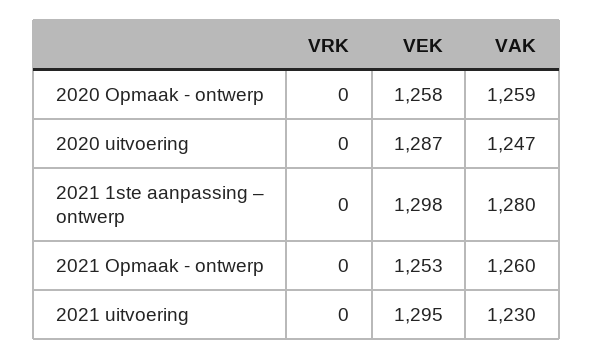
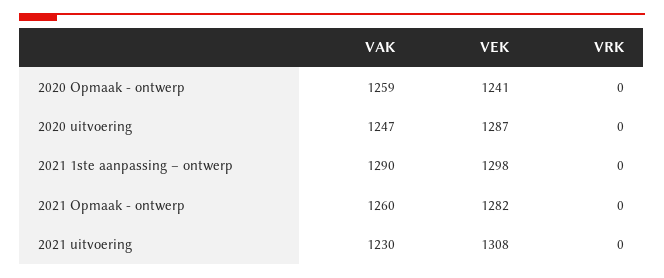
VEK, 2020 Opmaak - ontwerp: 1258 -> 1241
VAK, 2021 1ste aanpassing – ontwerp: 1280 -> 1290
VEK, 2021 Opmaak - ontwerp: 1253 -> 1282
VEK, 2021 uitvoering: 1295 -> 1308

